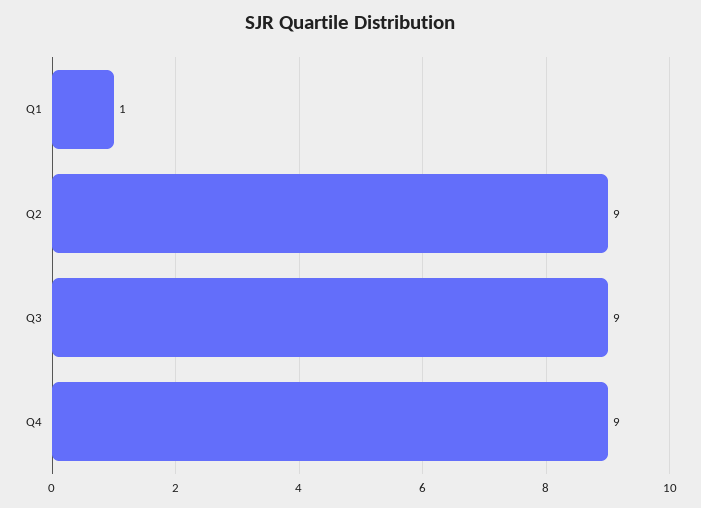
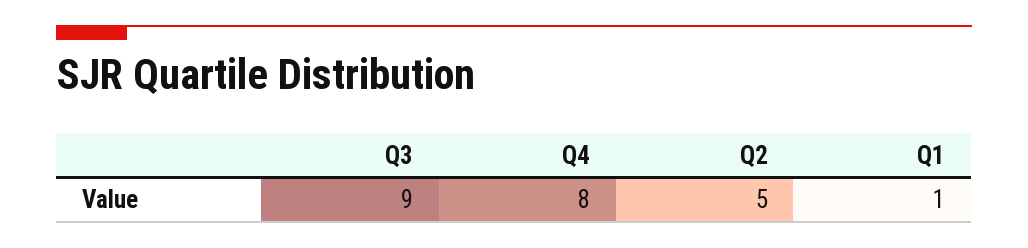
Q2: 9 -> 5
Q4: 9 -> 8

